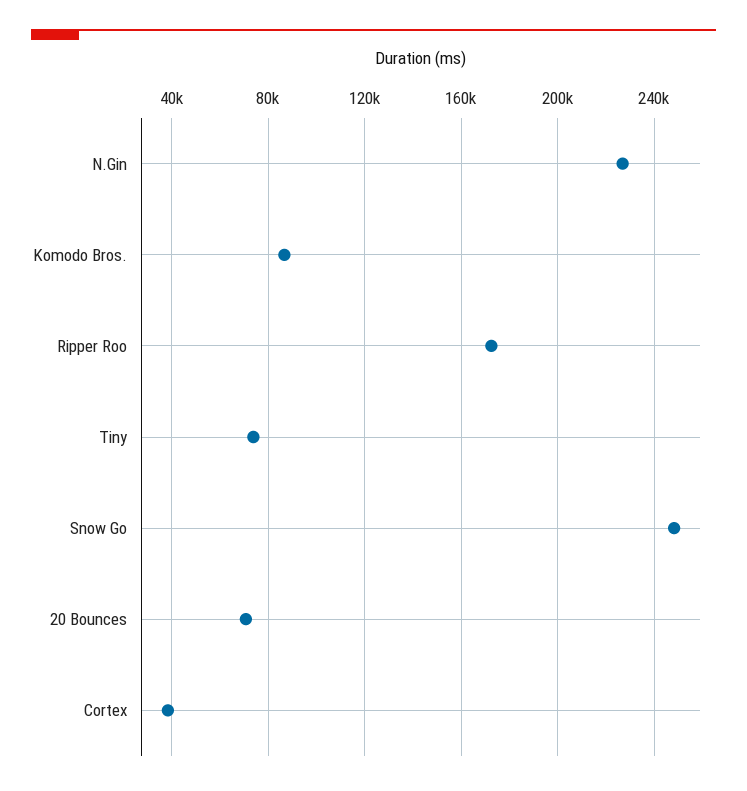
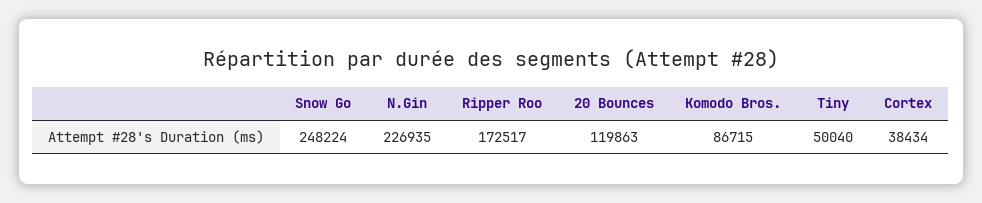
Tiny: 75000 -> 50040
20 Bounces: 70000 -> 119863

